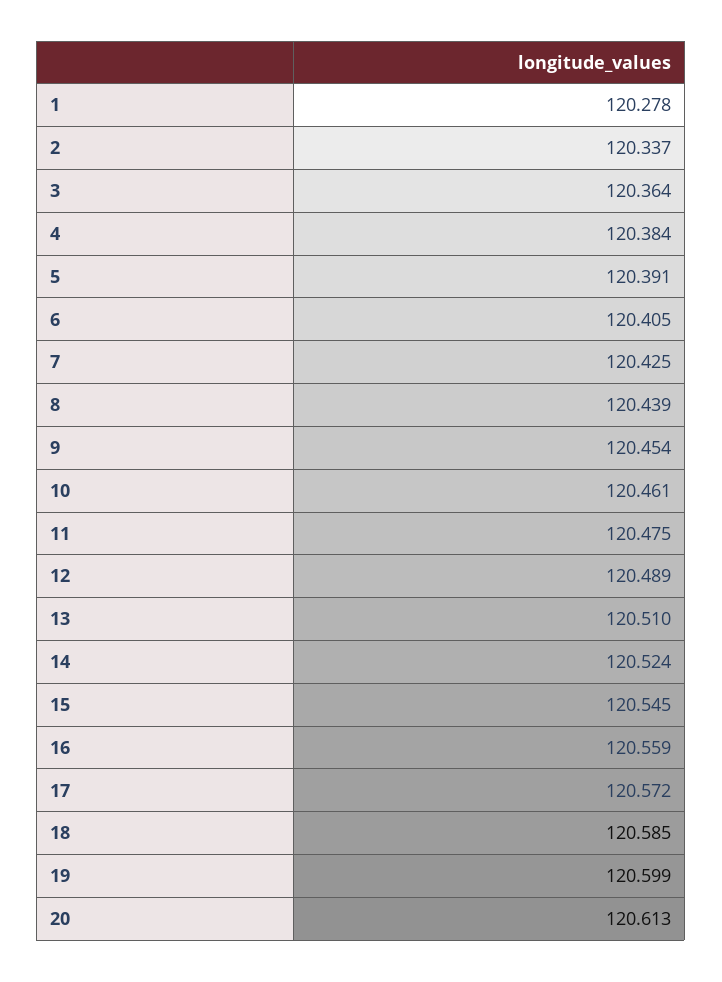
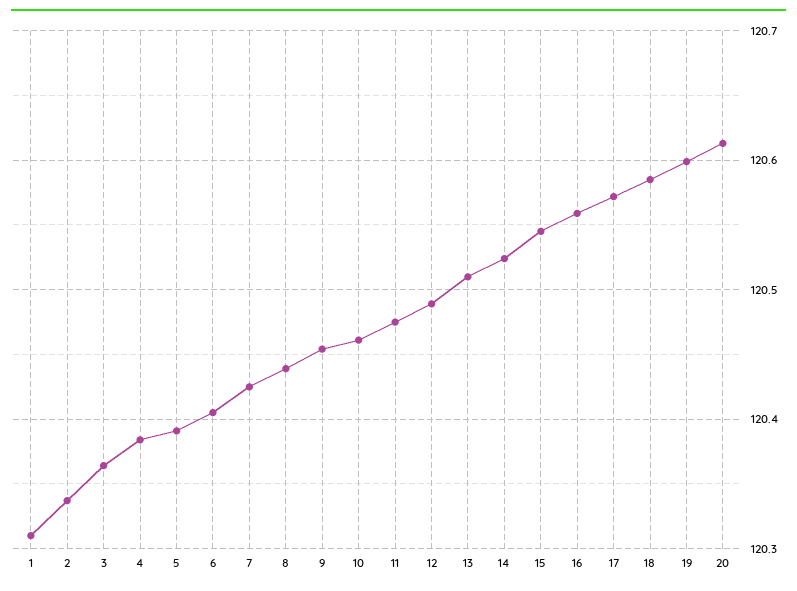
1: 120.278 -> 120.31

